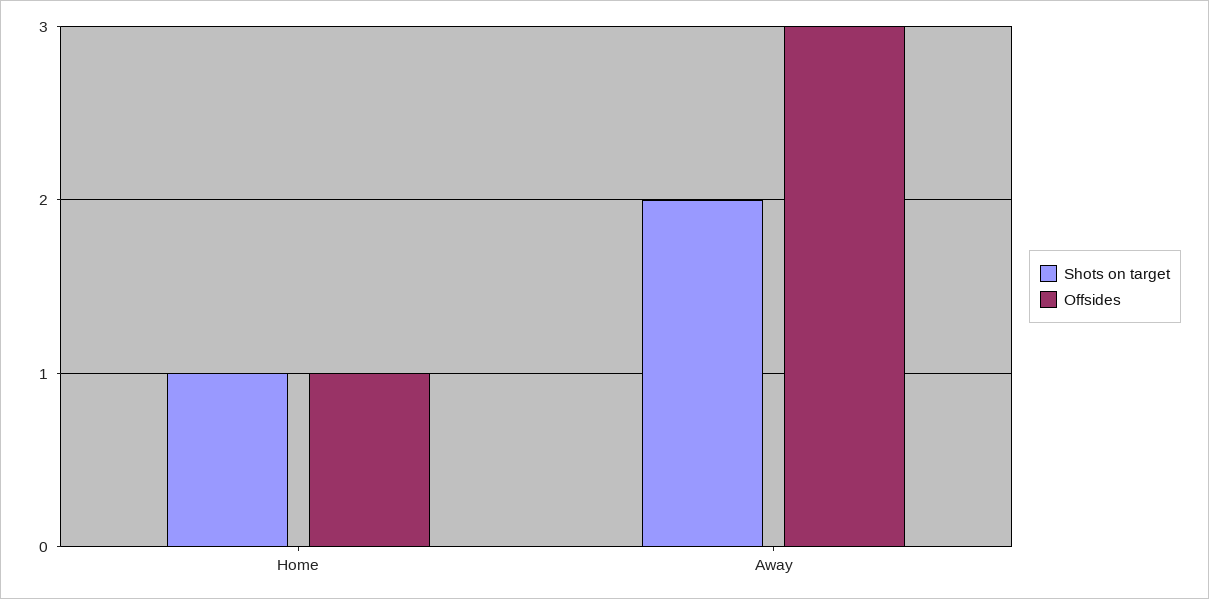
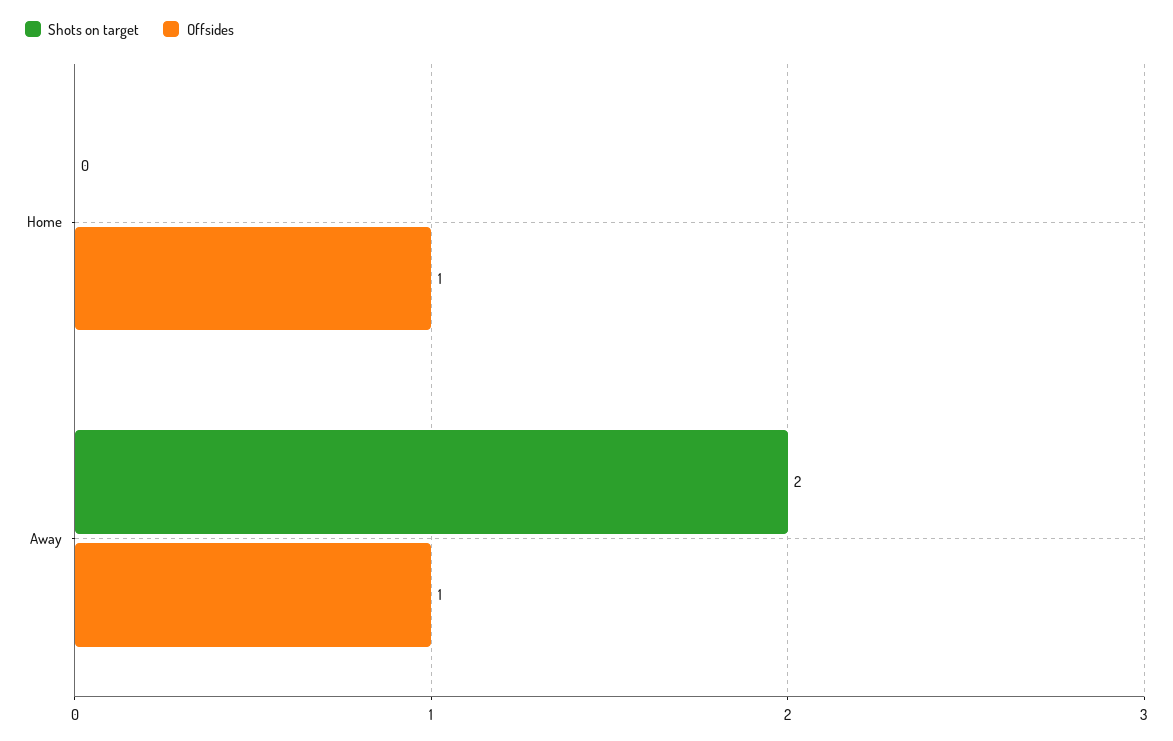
Shots on target, Home: 1 -> 0
Offsides, Away: 3 -> 1

